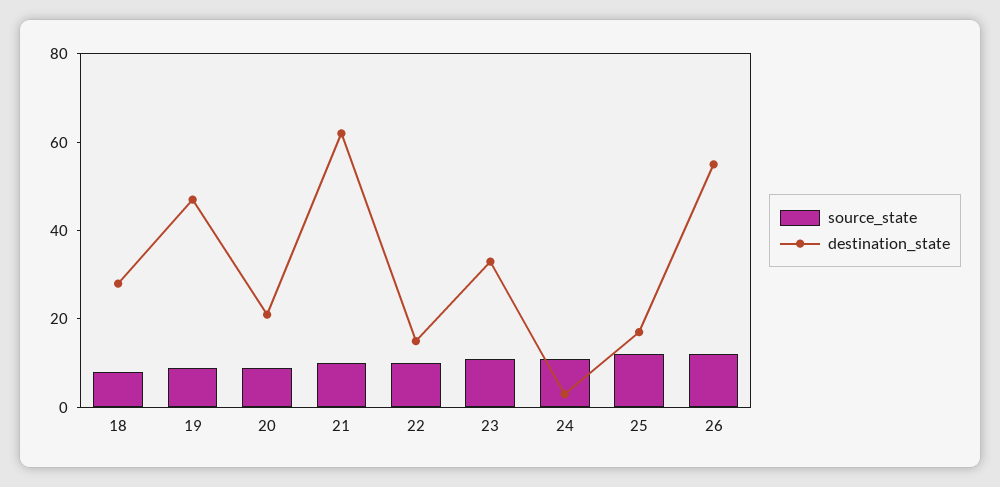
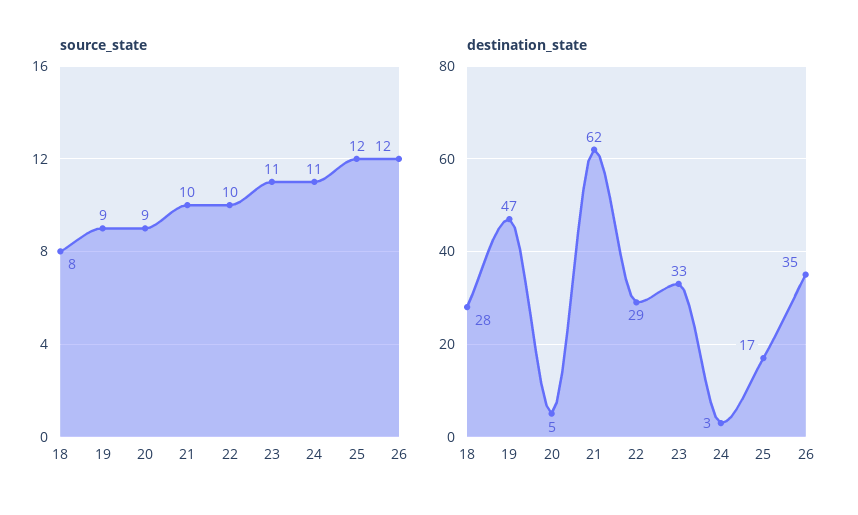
destination_state, 20: 20 -> 5
destination_state, 22: 15 -> 29
destination_state, 26: 55 -> 35

